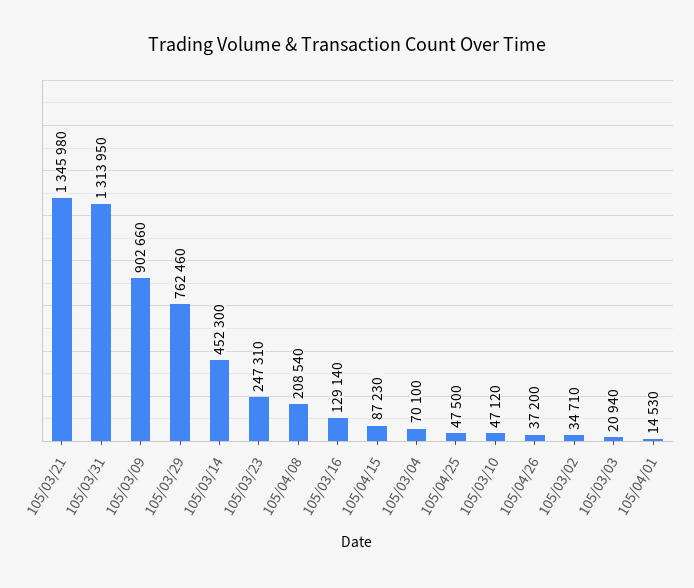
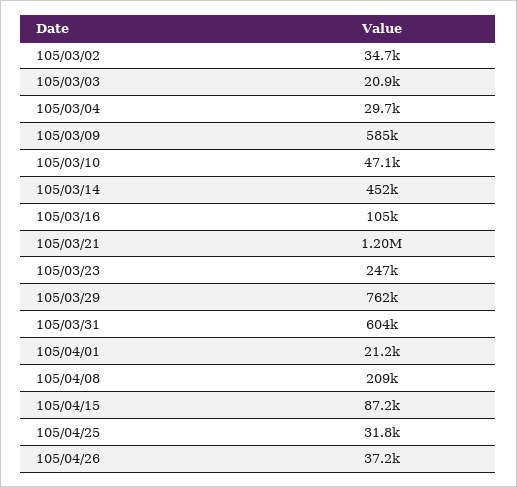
105/03/21: 1345980 -> 1200000
105/03/31: 1313950 -> 604000
105/03/09: 902660 -> 585000
105/03/16: 129140 -> 105000
105/03/04: 70100 -> 29700
105/04/25: 47500 -> 31800
105/04/01: 14530 -> 21200

